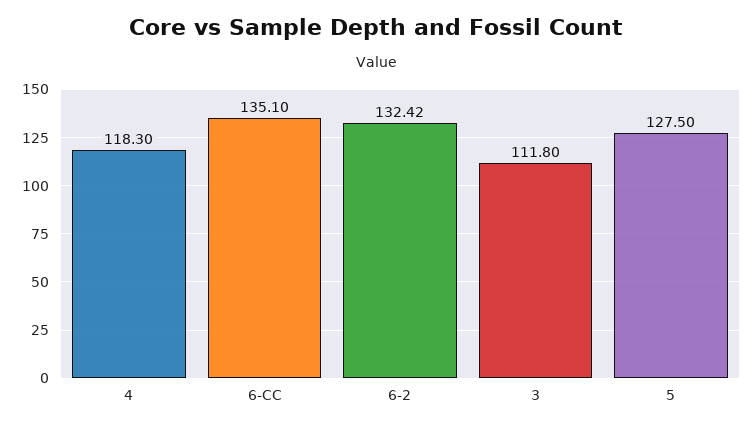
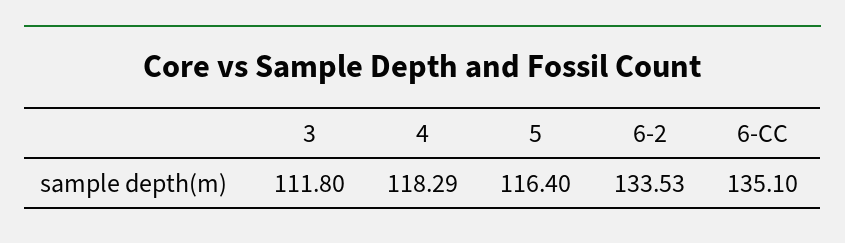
4: 118.3 -> 118.29
6-2: 132.42 -> 133.53
5: 127.5 -> 116.4

